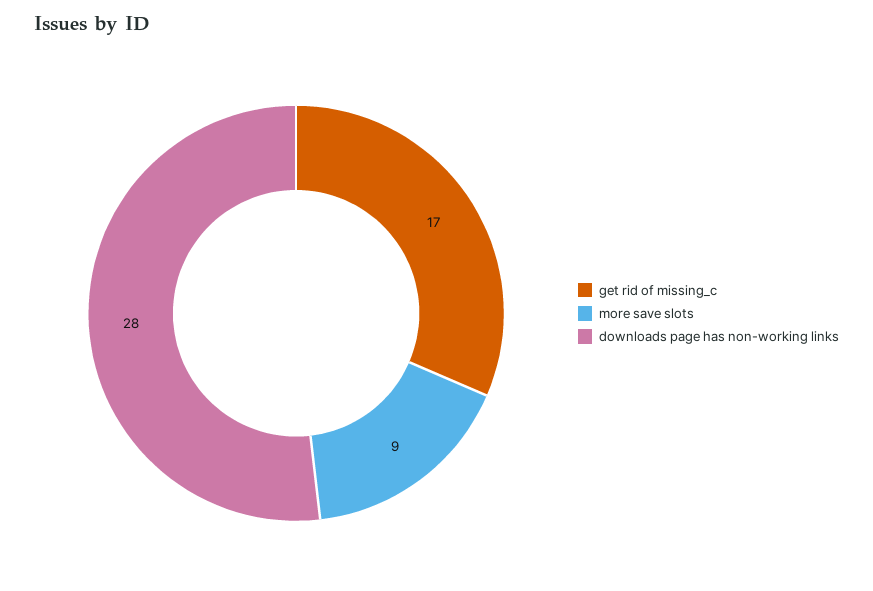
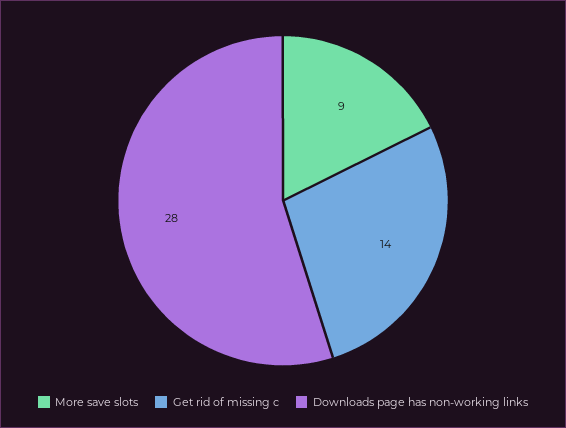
get rid of missing_c: 17 -> 14

